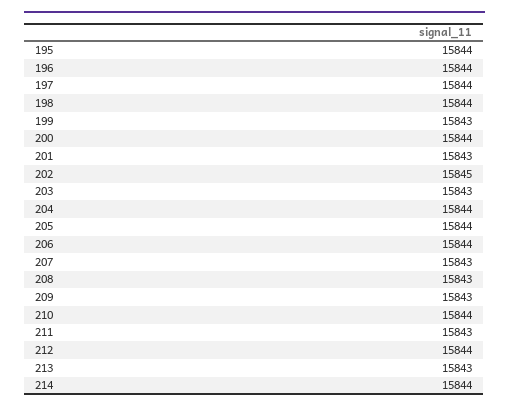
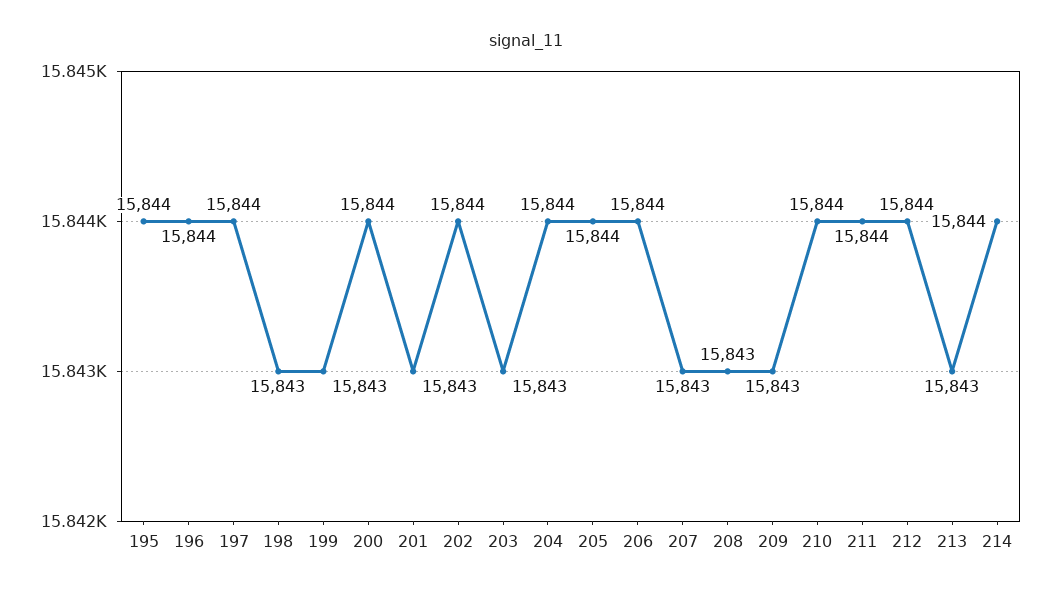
198: 15844 -> 15843
202: 15845 -> 15844
211: 15843 -> 15844

